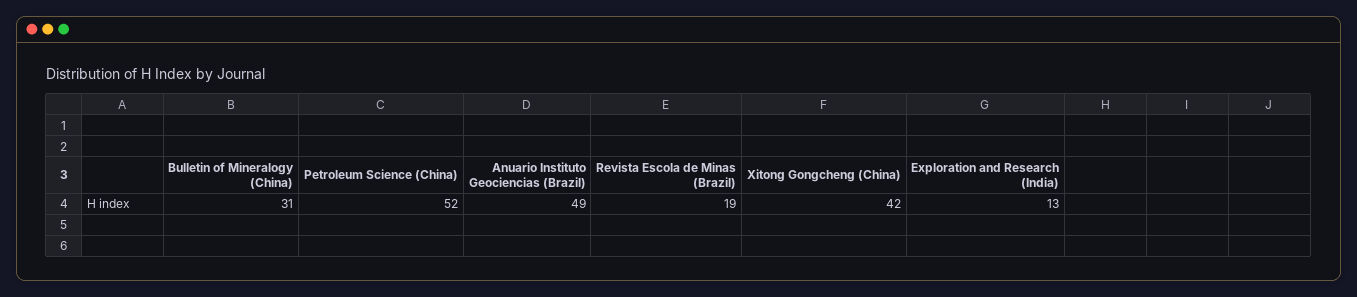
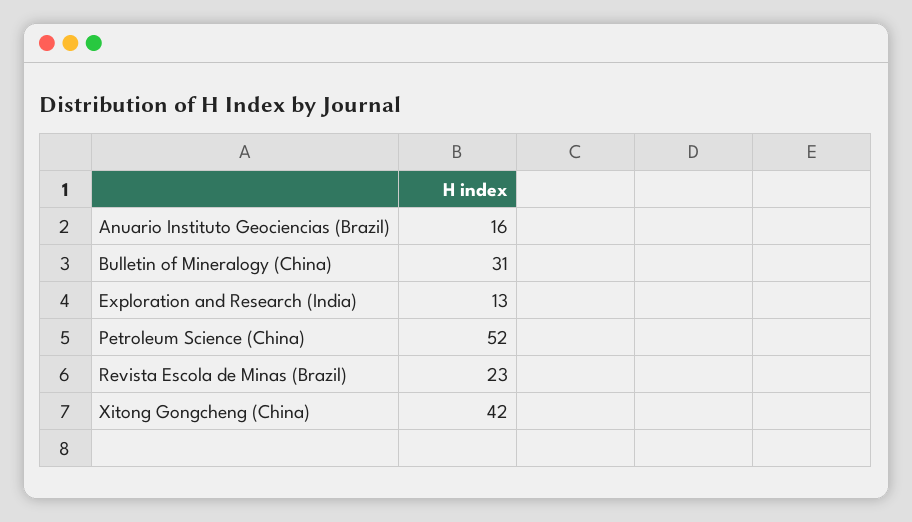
Anuario Instituto Geociencias (Brazil): 49 -> 16
Revista Escola de Minas (Brazil): 19 -> 23

